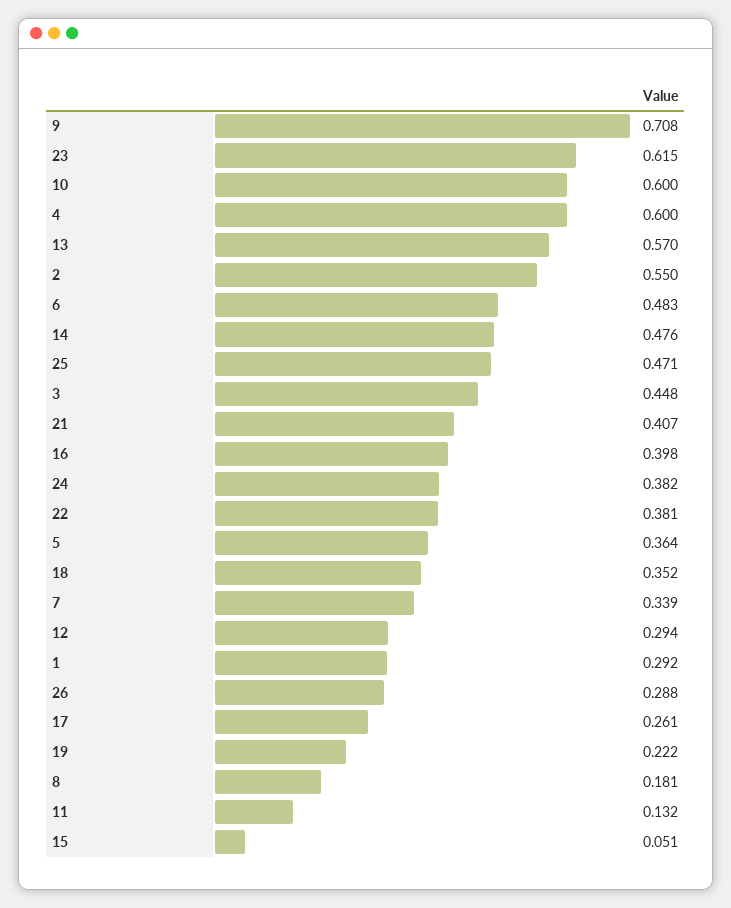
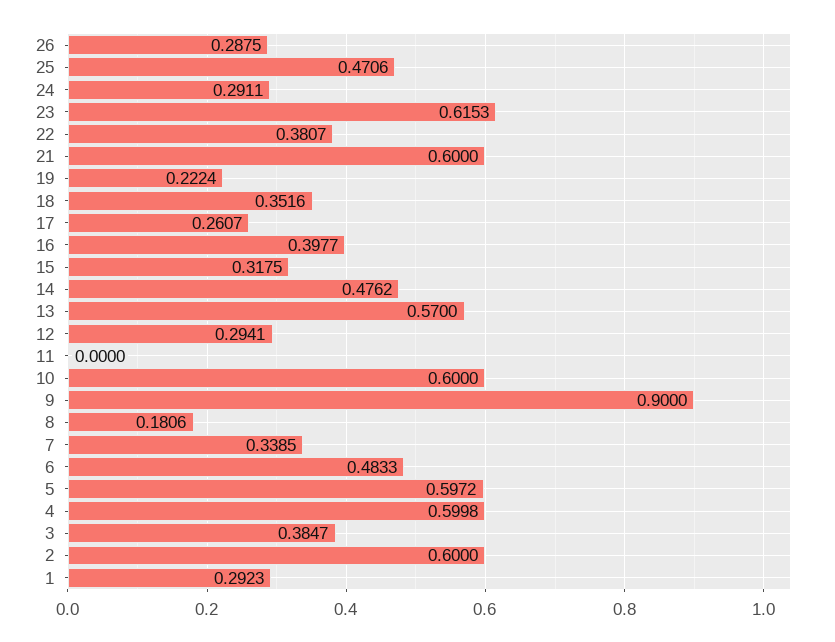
9: 0.708 -> 0.9
2: 0.55 -> 0.6
3: 0.448 -> 0.3847
21: 0.407 -> 0.6
24: 0.382 -> 0.2911
5: 0.364 -> 0.5972
11: 0.132 -> 0
15: 0.051 -> 0.3175

